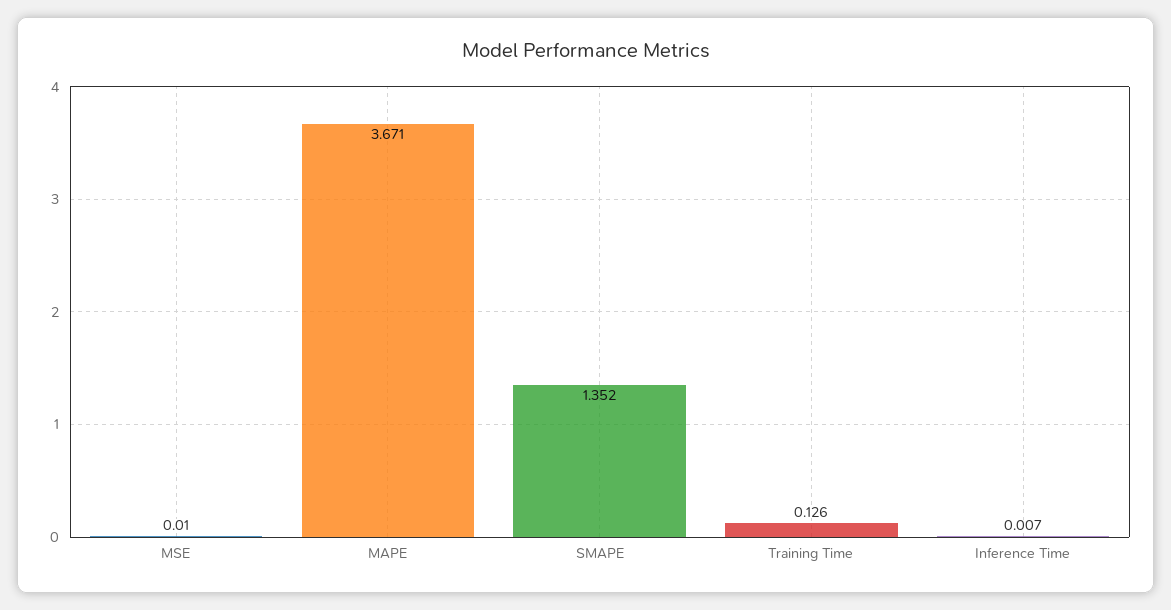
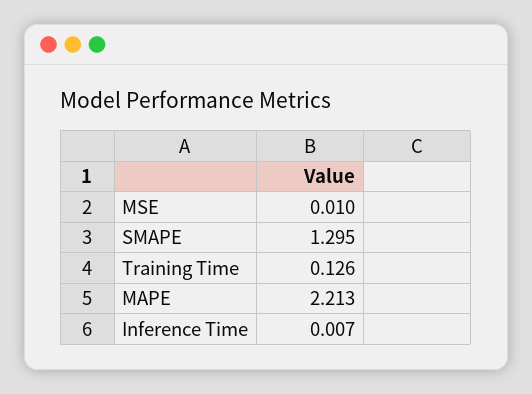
MAPE: 3.671 -> 2.213
SMAPE: 1.352 -> 1.295

